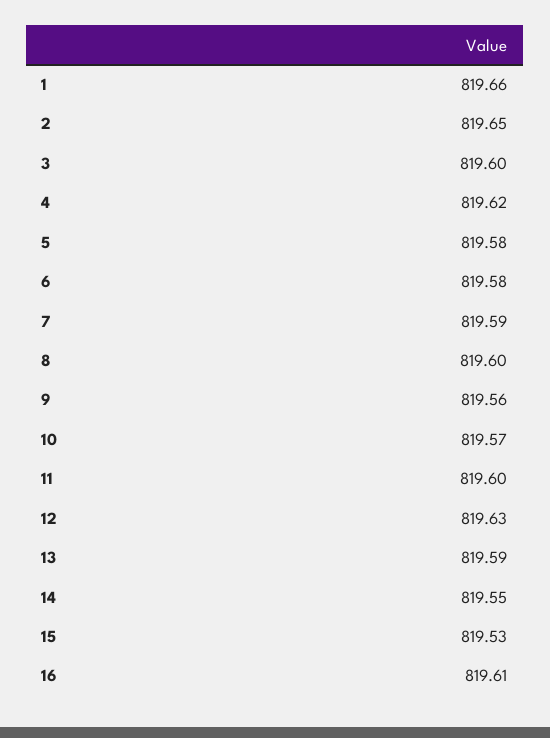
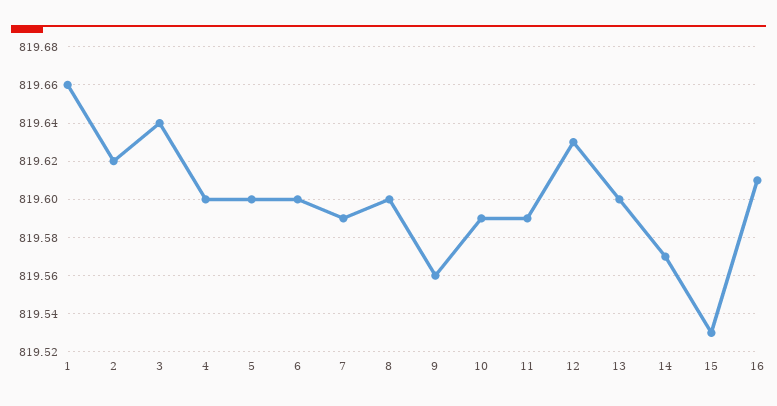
2: 819.65 -> 819.62
3: 819.6 -> 819.64
4: 819.62 -> 819.6
5: 819.58 -> 819.6
6: 819.58 -> 819.6
10: 819.57 -> 819.59
11: 819.6 -> 819.59
13: 819.59 -> 819.6
14: 819.55 -> 819.57

